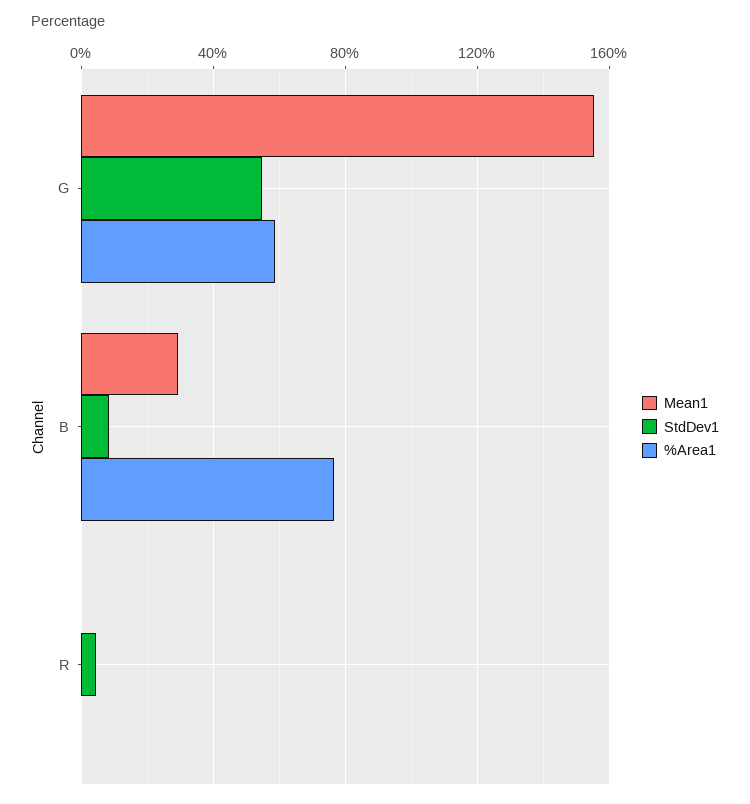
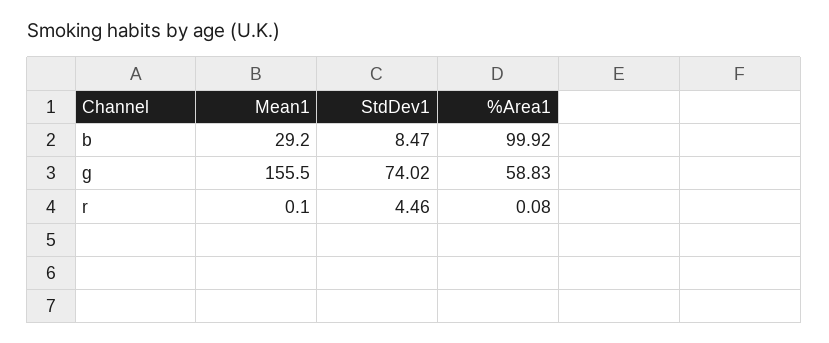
StdDev1, G: 55 -> 74.02
%Area1, B: 75 -> 99.92

